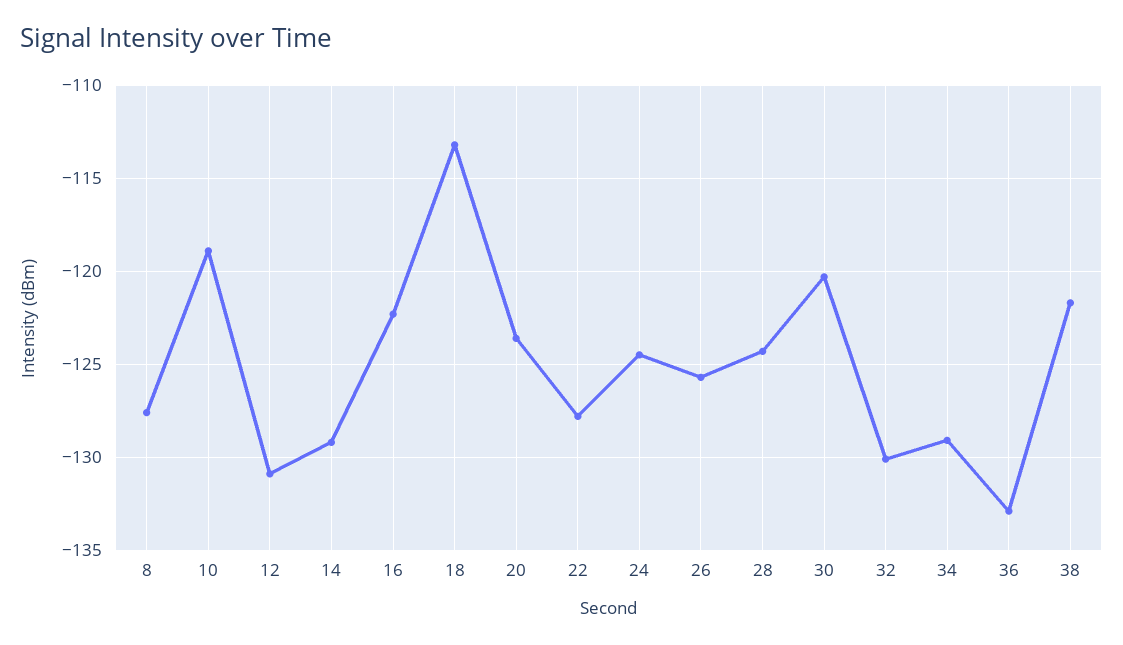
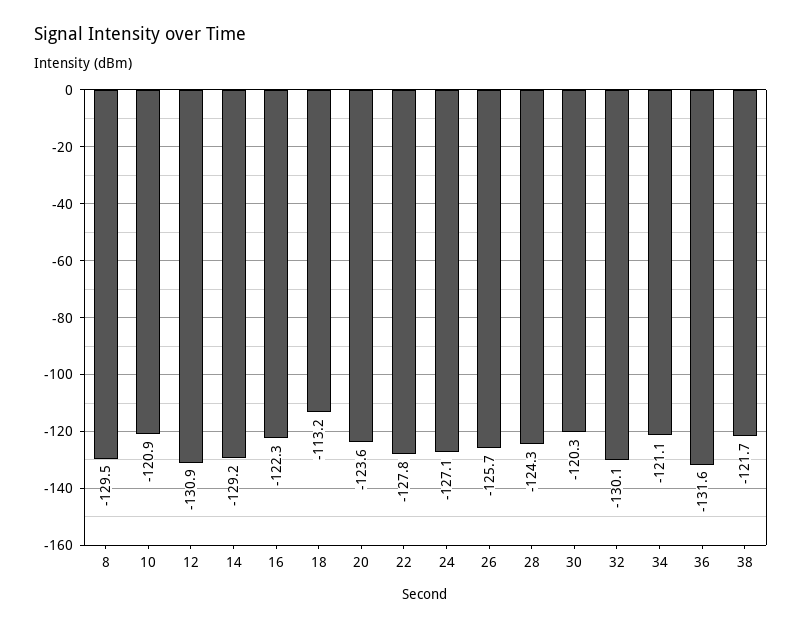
8: -127.5 -> -129.5
10: -119 -> -120.9
24: -124.5 -> -127.1
34: -129 -> -121.1
36: -133 -> -131.6

